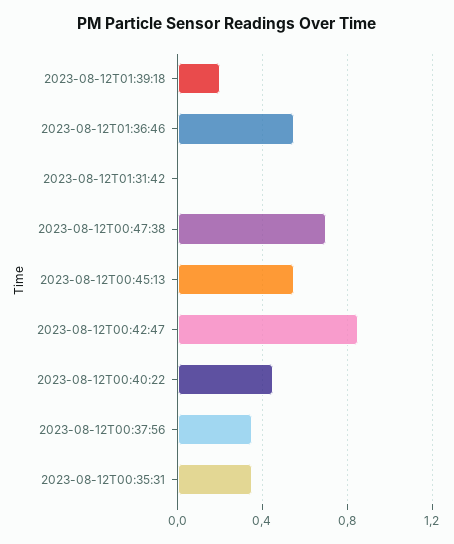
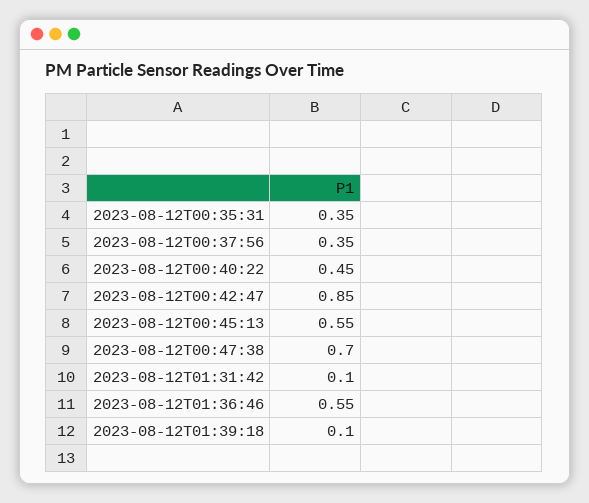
2023-08-12T01:39:18: 0.2 -> 0.1
2023-08-12T01:31:42: 0 -> 0.1

